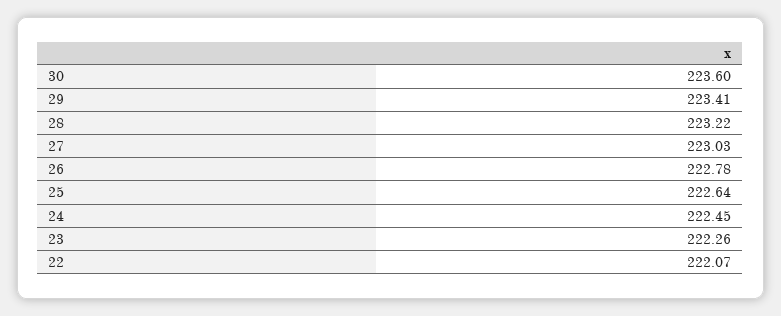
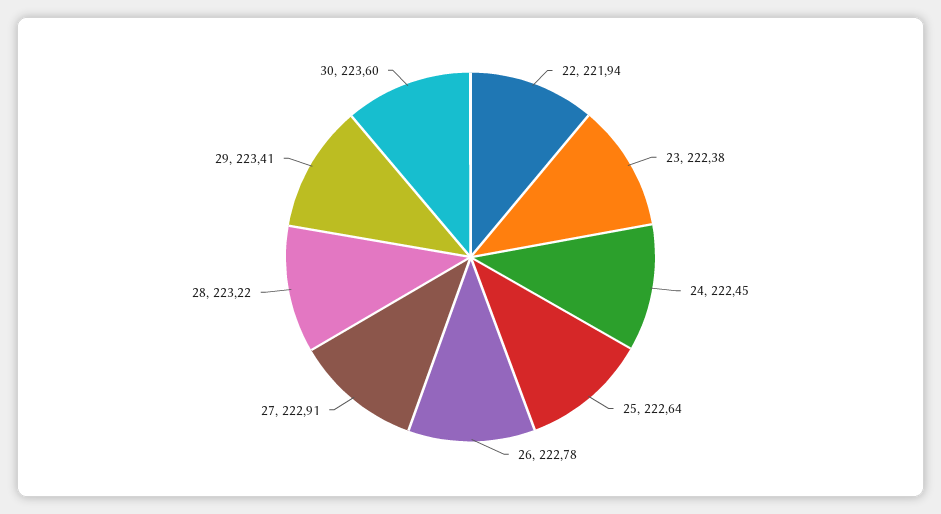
27: 223.03 -> 222.91
23: 222.26 -> 222.38
22: 222.07 -> 221.94

